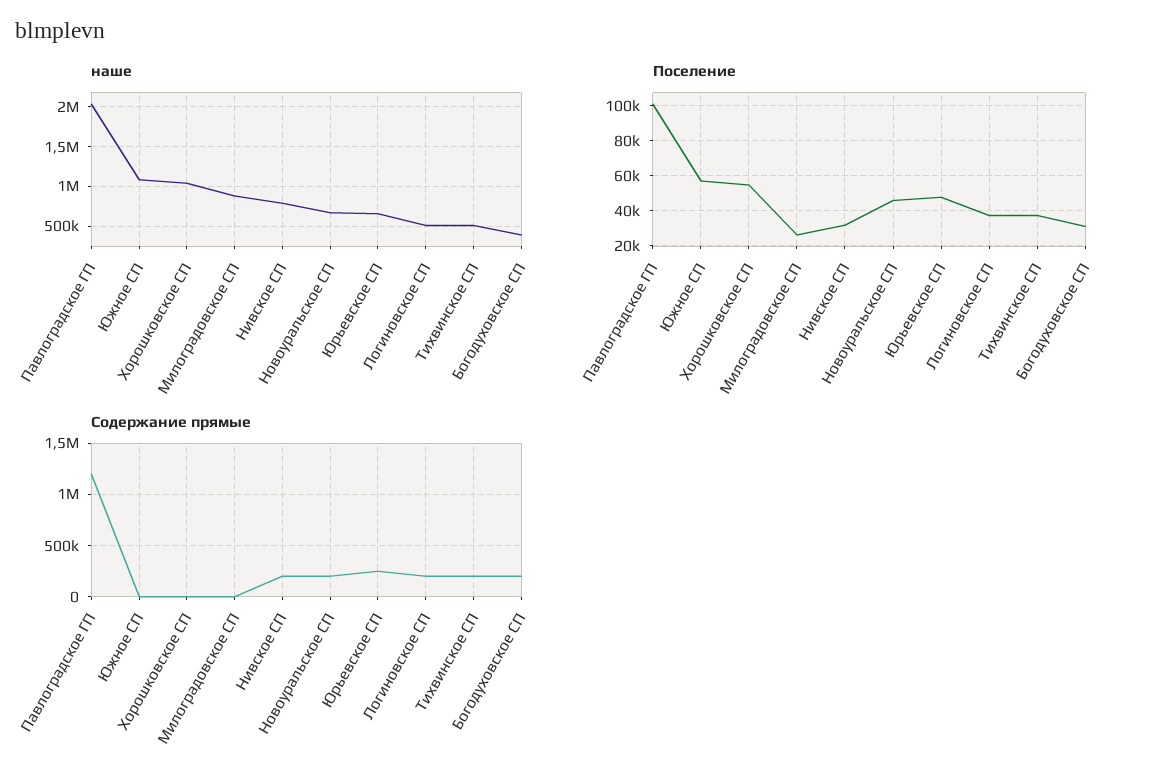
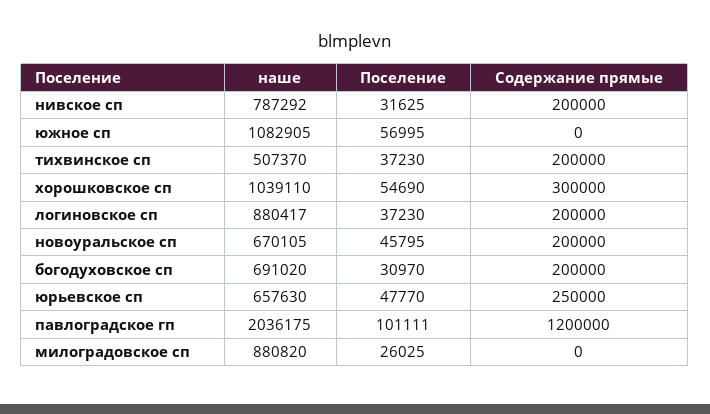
наше, Логиновское СП: 500000 -> 880417
наше, Богодуховское СП: 400000 -> 691020
Содержание прямые, Хорошковское СП: 0 -> 300000

